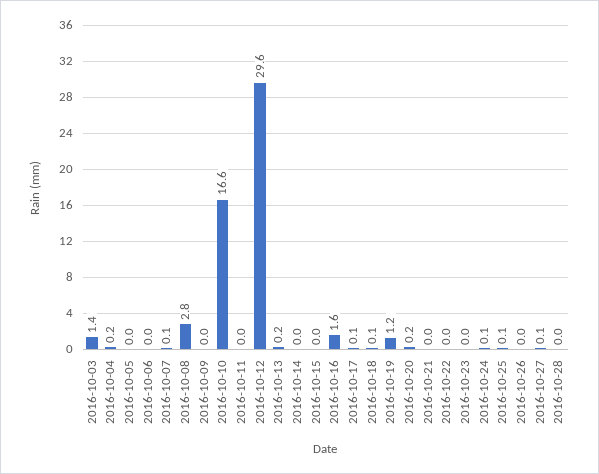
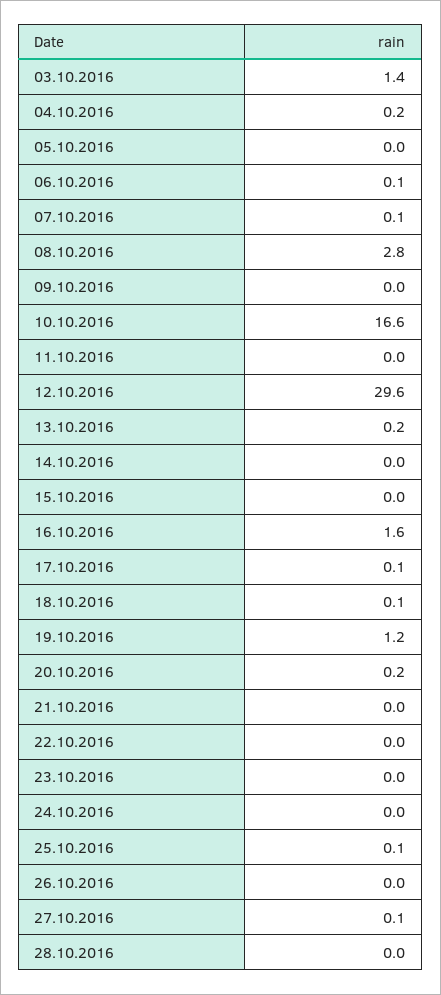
2016-10-06: 0 -> 0.1
2016-10-24: 0.1 -> 0

